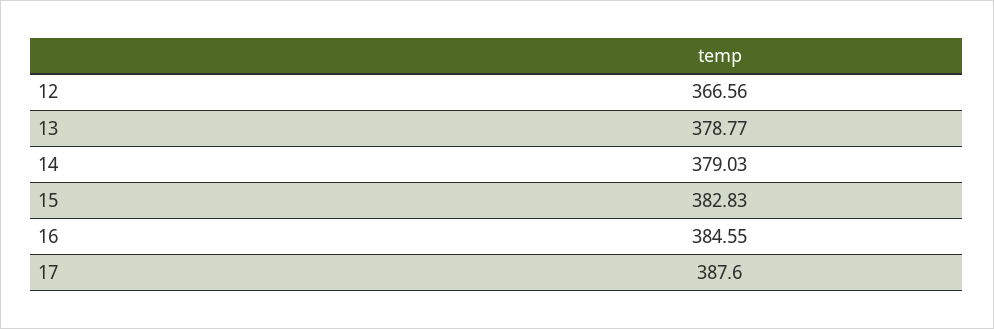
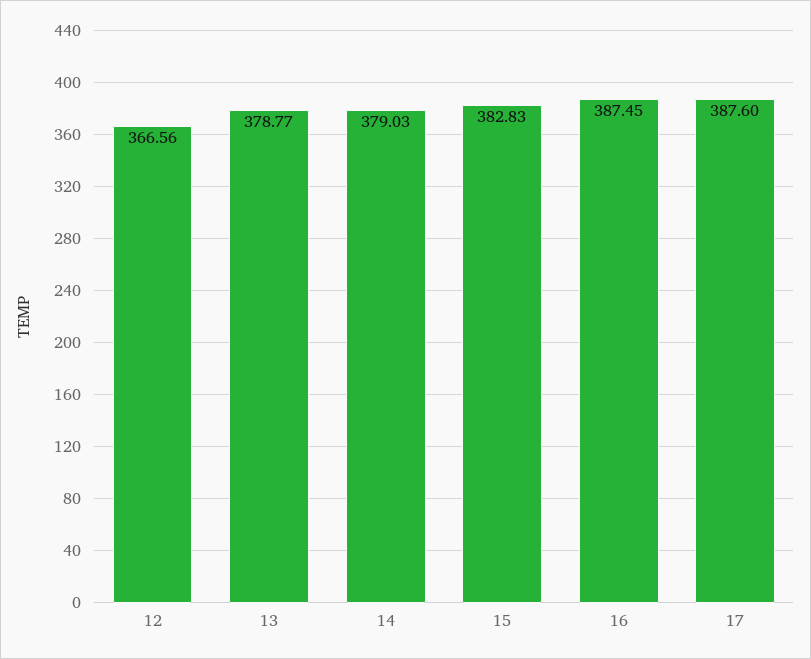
16: 384.55 -> 387.45

